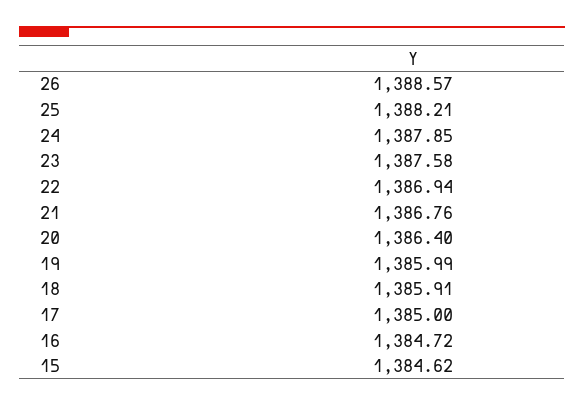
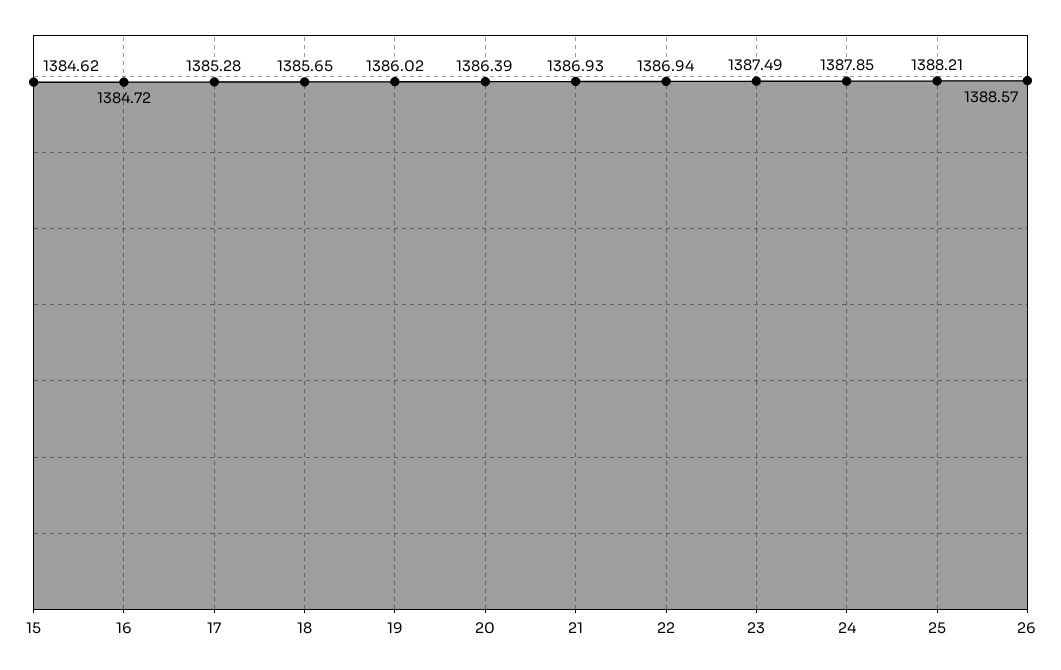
23: 1387.58 -> 1387.49
21: 1386.76 -> 1386.93
20: 1386.4 -> 1386.39
19: 1385.99 -> 1386.02
18: 1385.91 -> 1385.65
17: 1385 -> 1385.28

